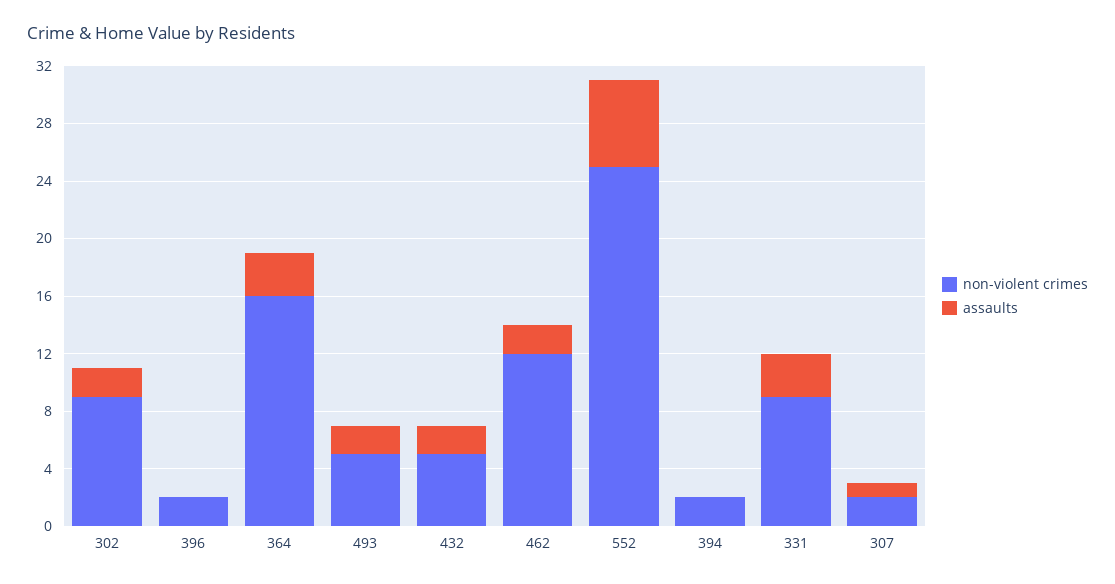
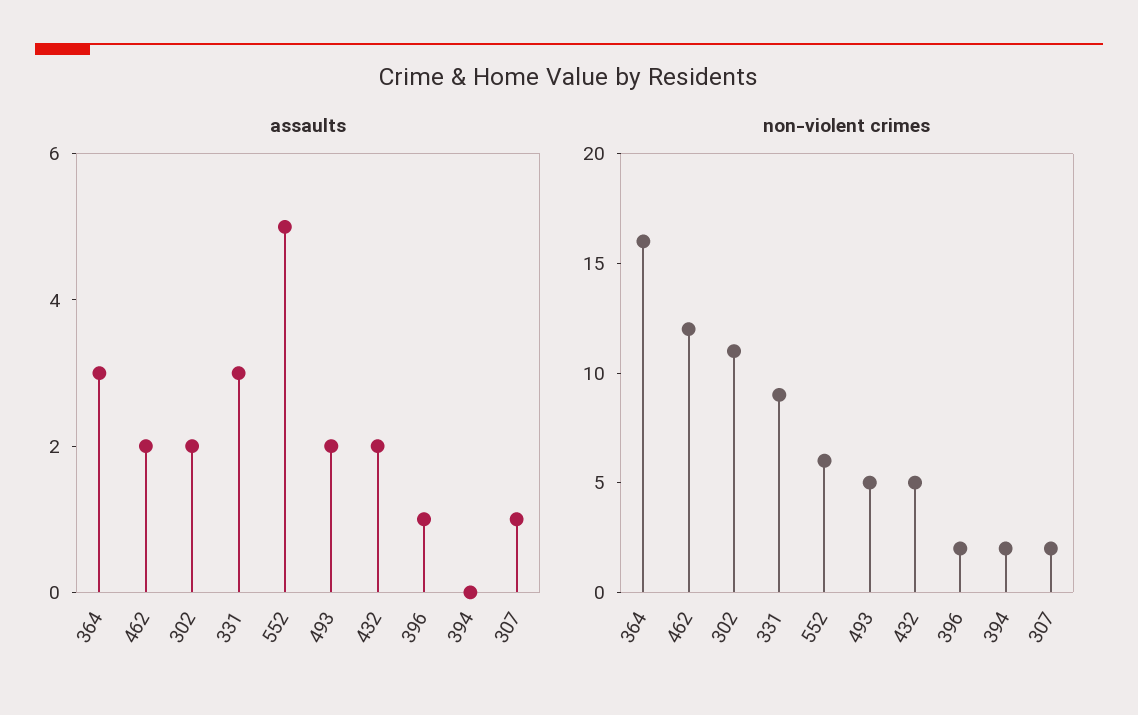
non-violent crimes, 302: 9 -> 11
assaults, 396: 0 -> 1
non-violent crimes, 552: 25 -> 6
assaults, 552: 6 -> 5

